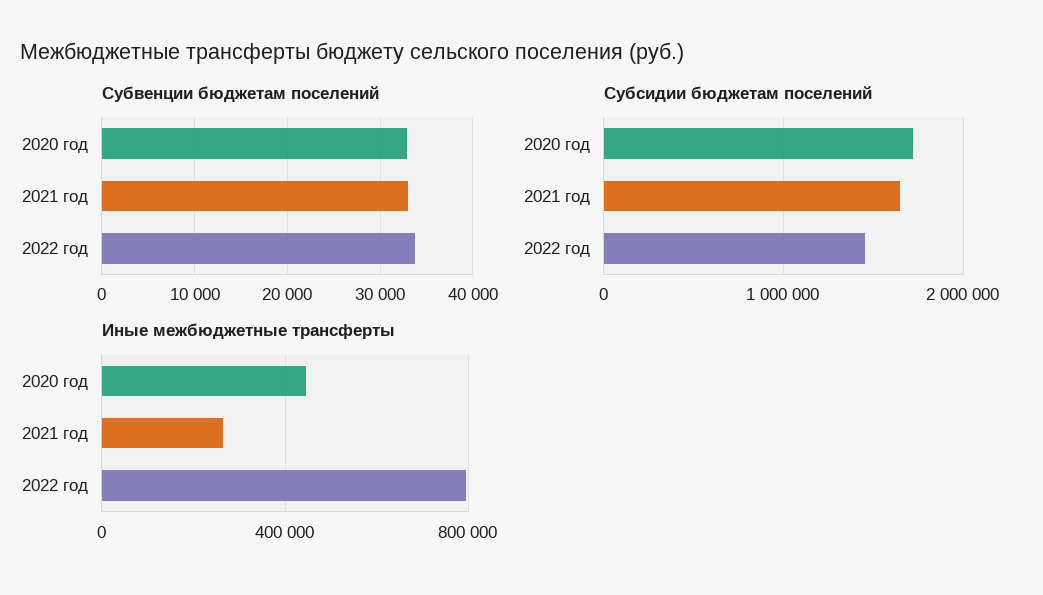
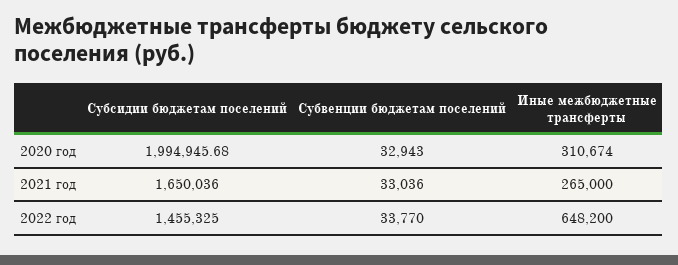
Субсидии бюджетам поселений, 2020 год: 1700000 -> 1994945.68
Иные межбюджетные трансферты, 2020 год: 450000 -> 310674
Иные межбюджетные трансферты, 2022 год: 800000 -> 648200

